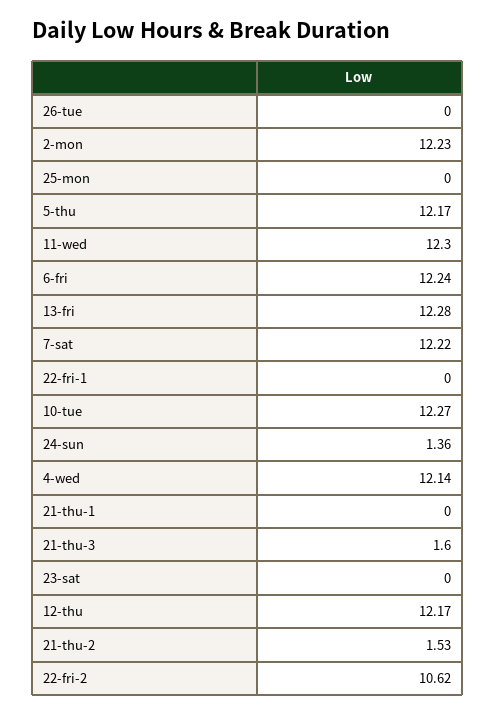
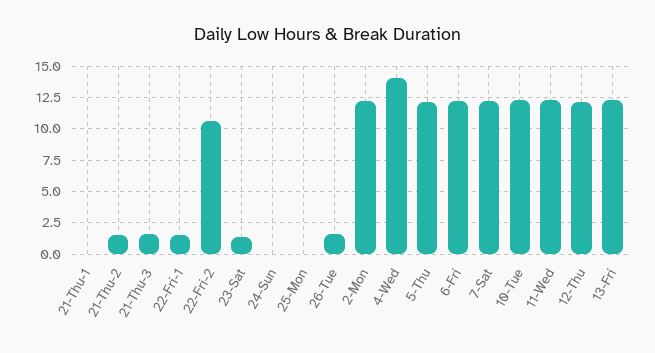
26-tue: 0 -> 1.5
22-fri-1: 0 -> 1.5
24-sun: 1.36 -> 0
4-wed: 12.14 -> 14
23-sat: 0 -> 1.5

